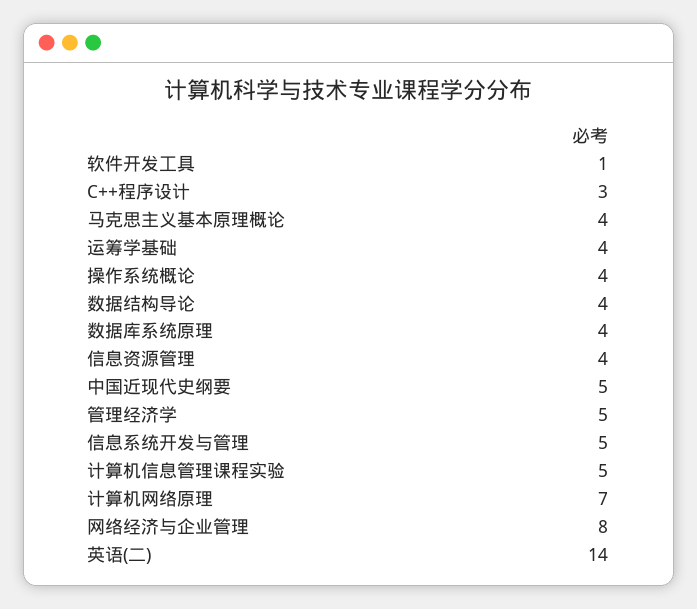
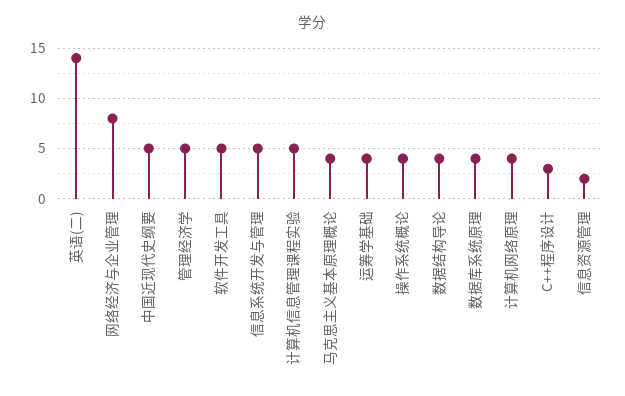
软件开发工具: 1 -> 5
信息资源管理: 4 -> 2
计算机网络原理: 7 -> 4

